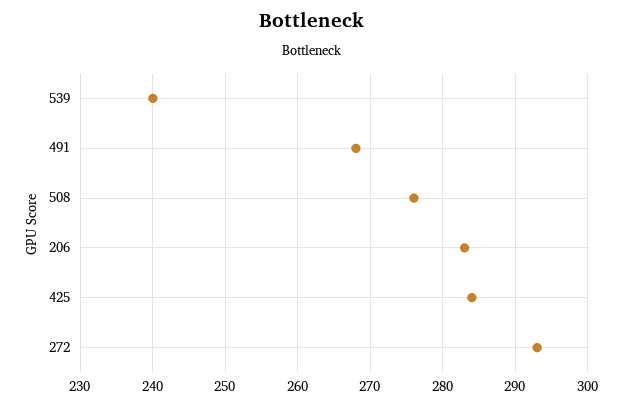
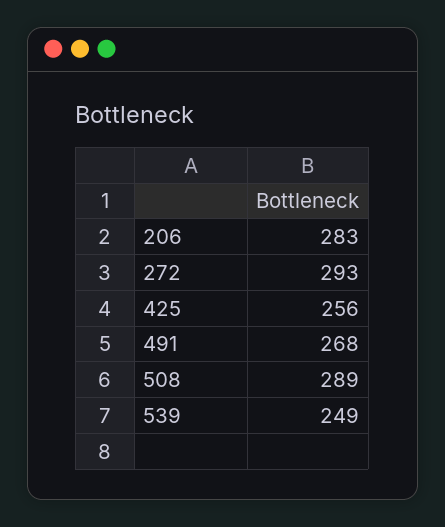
539: 240 -> 249
508: 276 -> 289
425: 284 -> 256

